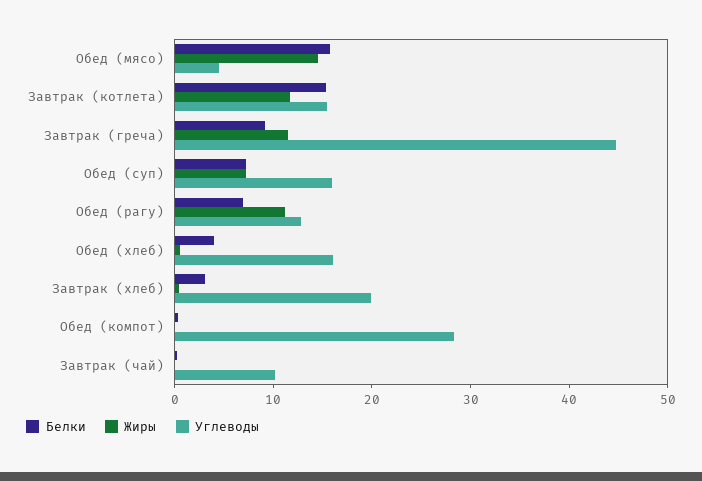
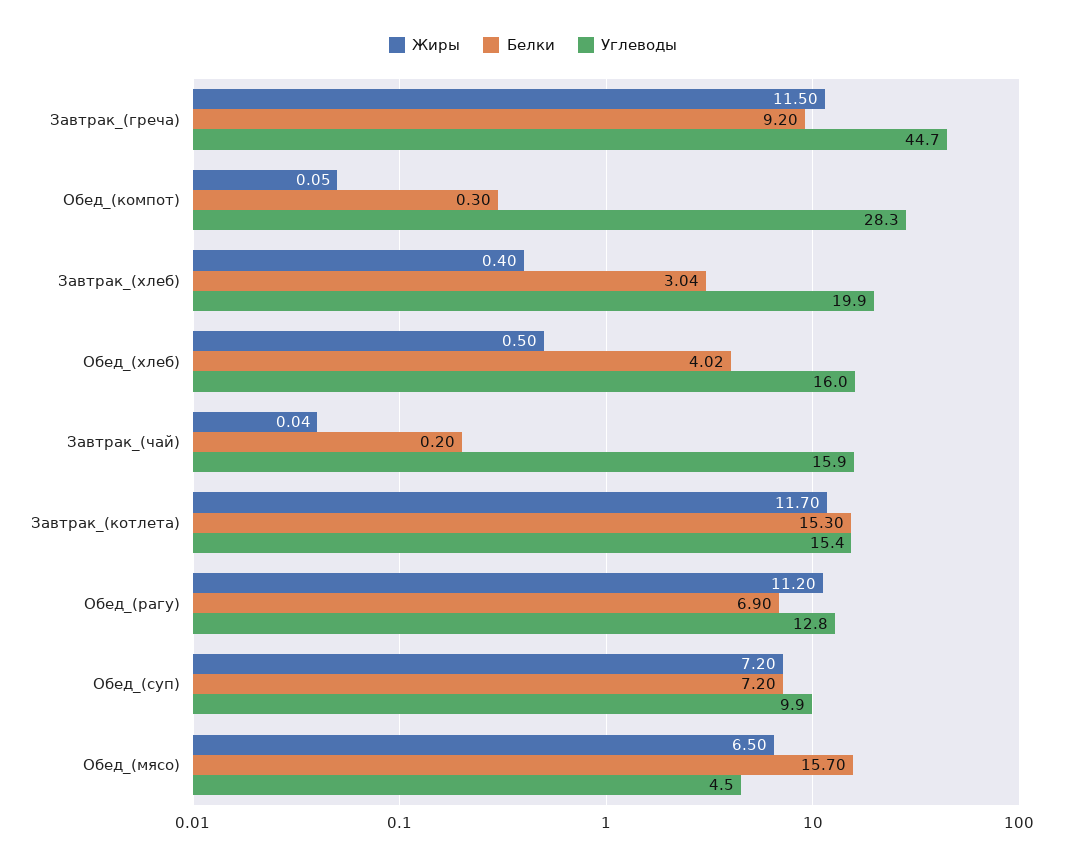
Жиры, Обед (мясо): 14 -> 6.5
Углеводы, Обед (суп): 16 -> 9.9
Углеводы, Завтрак (чай): 10 -> 15.9

